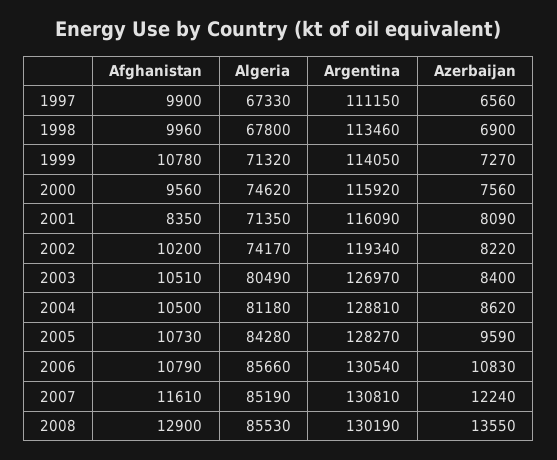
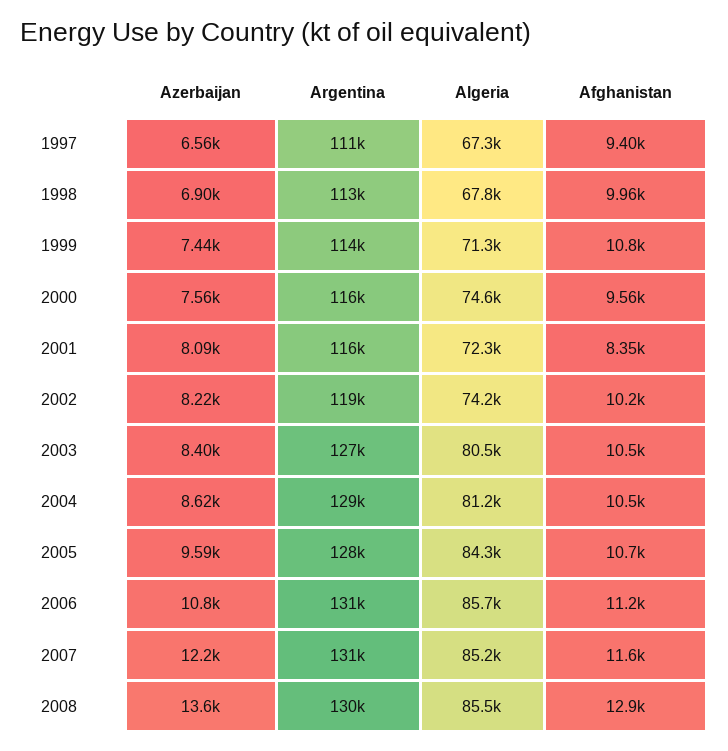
Afghanistan, 1997: 9900 -> 9400
Azerbaijan, 1999: 7270 -> 7440
Algeria, 2001: 71350 -> 72300
Afghanistan, 2006: 10790 -> 11200

